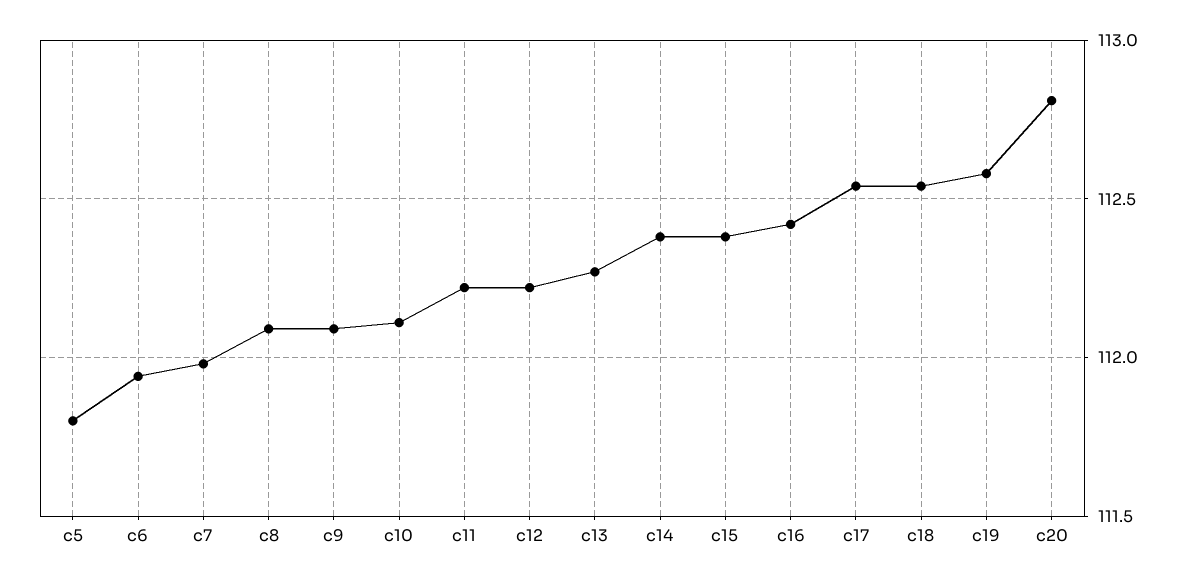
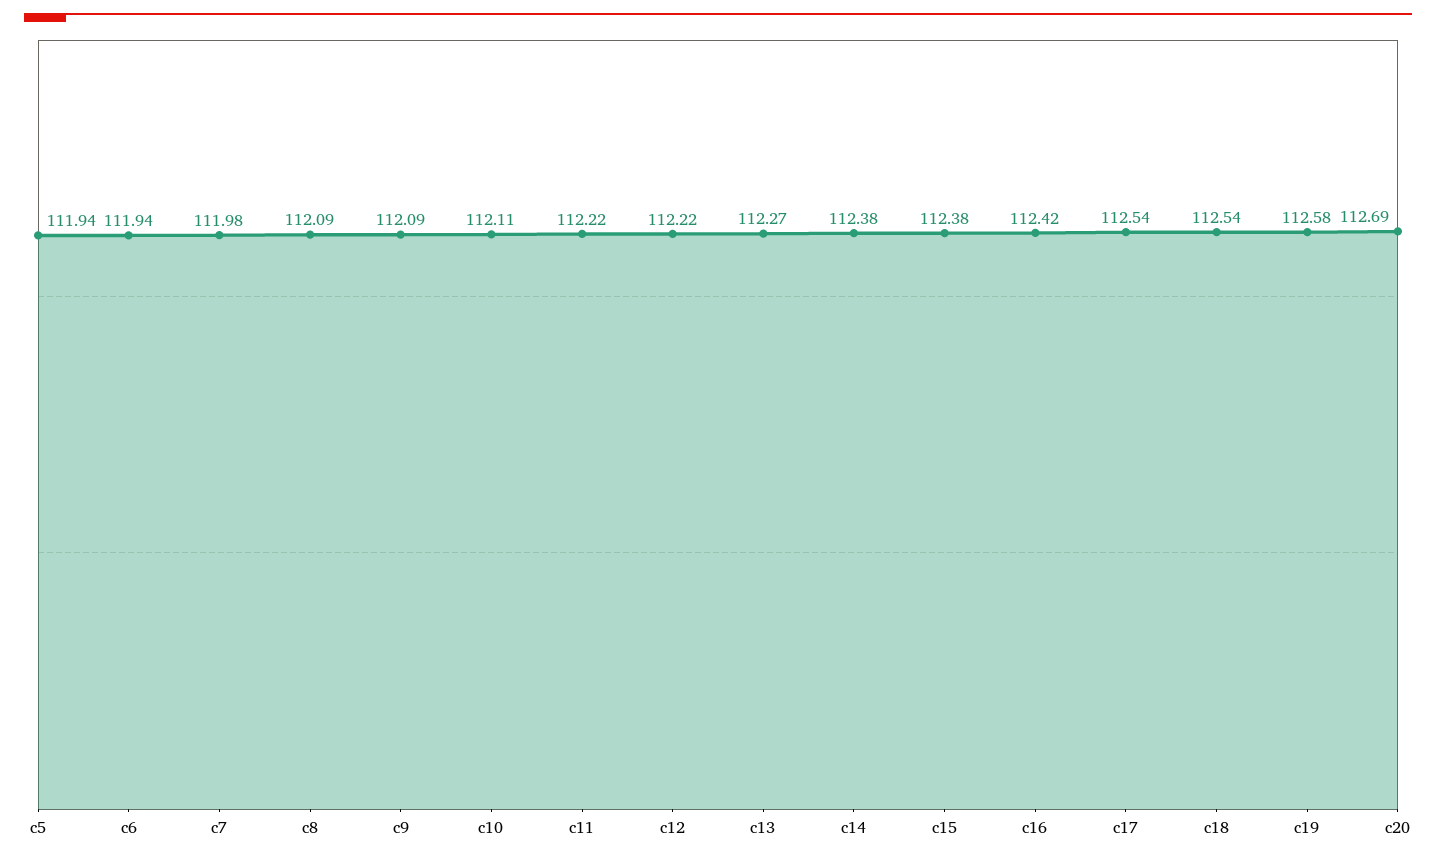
c5: 111.8 -> 111.94
c20: 112.8 -> 112.69

